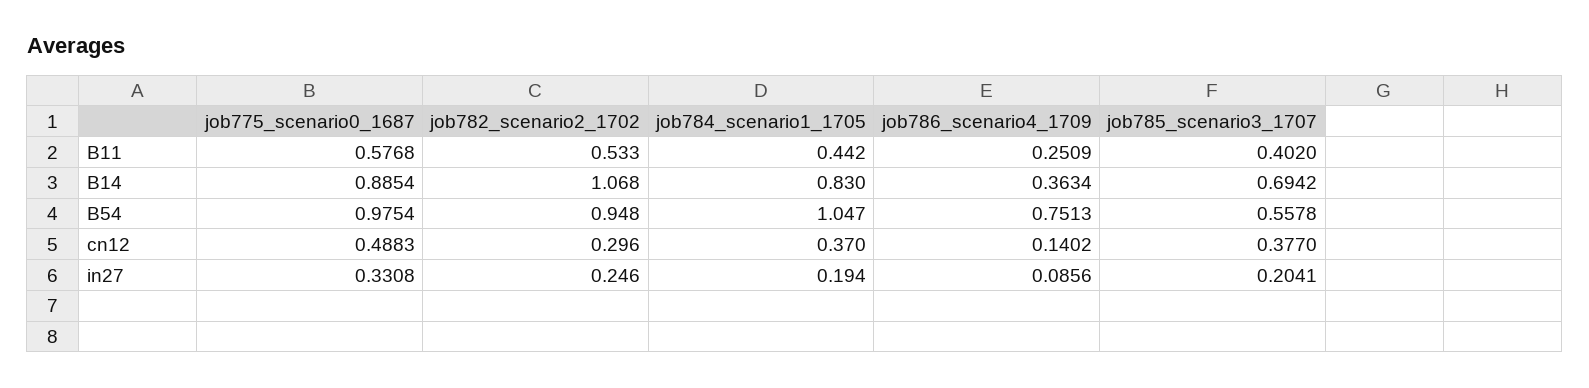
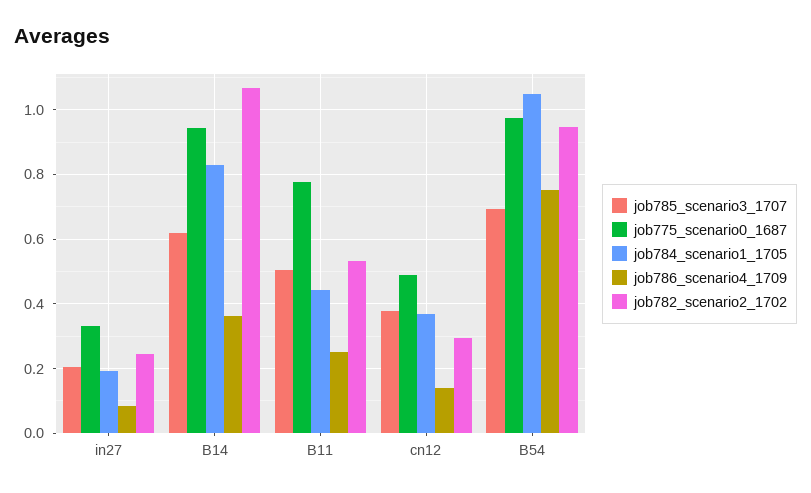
job775_scenario0_1687, B11: 0.5768 -> 0.78
job785_scenario3_1707, B11: 0.402 -> 0.5
job775_scenario0_1687, B14: 0.8854 -> 0.94
job785_scenario3_1707, B14: 0.6942 -> 0.62
job785_scenario3_1707, B54: 0.5578 -> 0.7

